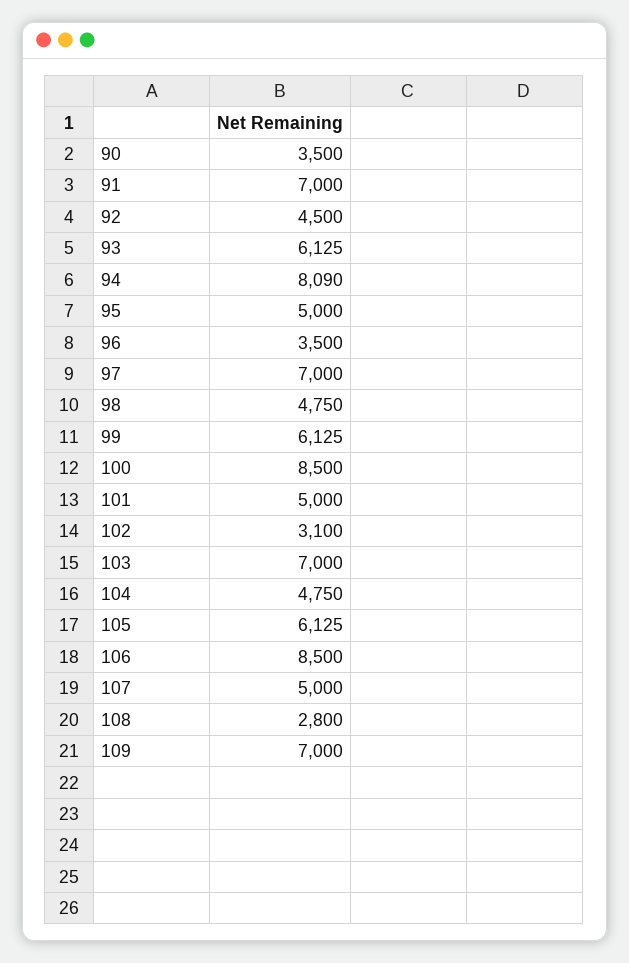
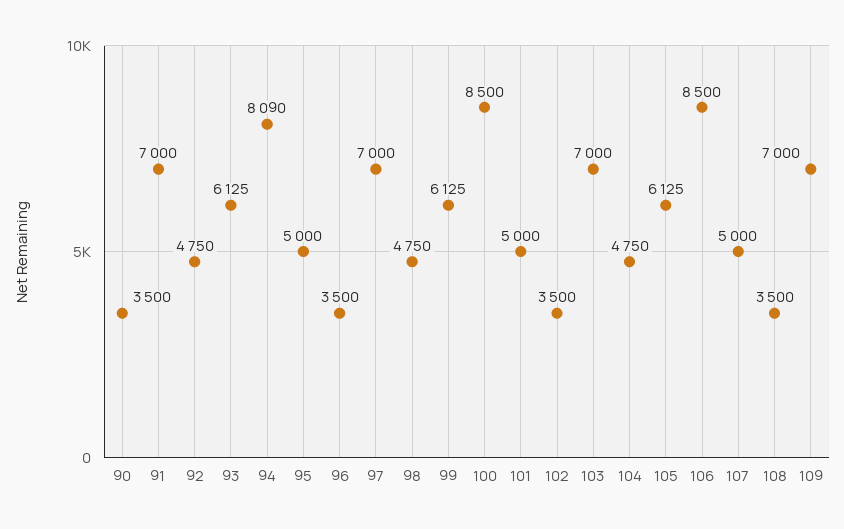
92: 4500 -> 4750
102: 3100 -> 3500
108: 2800 -> 3500

